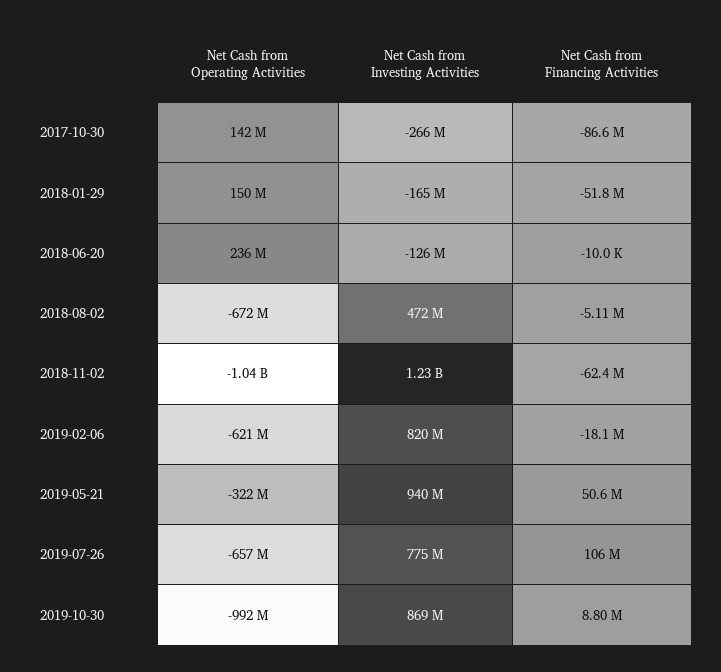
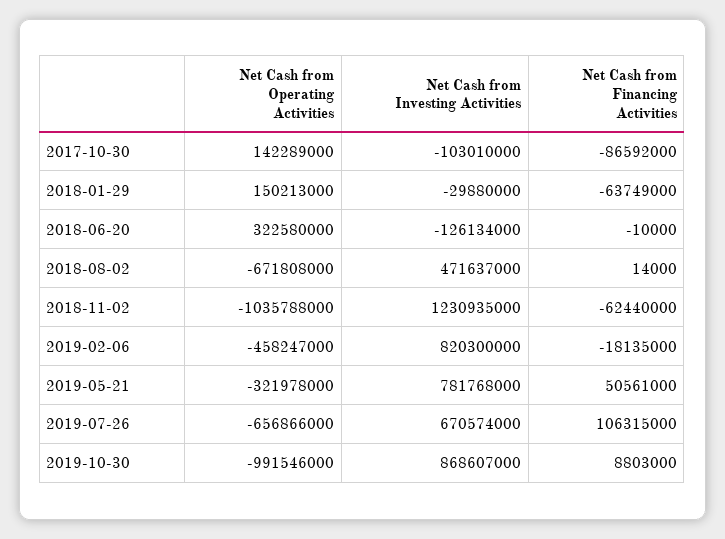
Net Cash from Investing Activities, 2017-10-30: -266000000 -> -103010000
Net Cash from Investing Activities, 2018-01-29: -165000000 -> -29880000
Net Cash from Financing Activities, 2018-01-29: -51800000 -> -63749000
Net Cash from Operating Activities, 2018-06-20: 236000000 -> 322580000
Net Cash from Financing Activities, 2018-08-02: -5110000 -> 14000
Net Cash from Operating Activities, 2019-02-06: -621000000 -> -458247000
Net Cash from Investing Activities, 2019-05-21: 940000000 -> 781768000
Net Cash from Investing Activities, 2019-07-26: 775000000 -> 670574000

